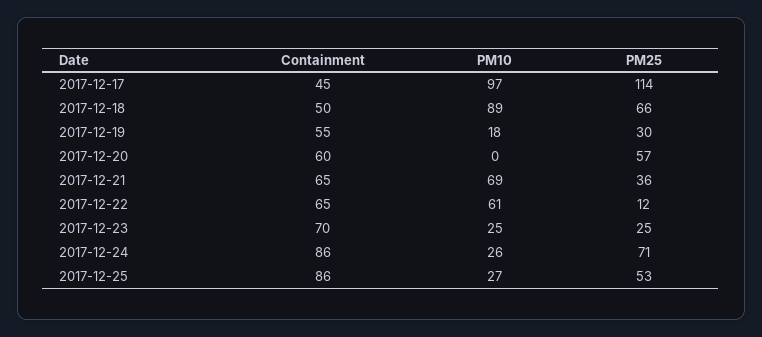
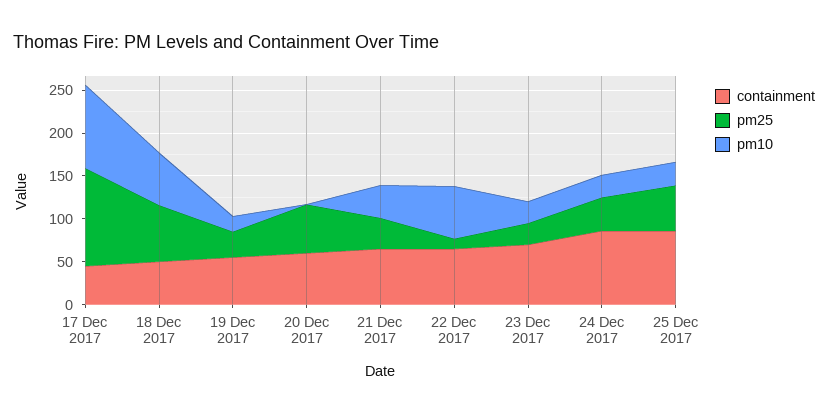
PM10, 2017-12-18: 89 -> 60
PM10, 2017-12-21: 69 -> 40
PM25, 2017-12-24: 71 -> 40

